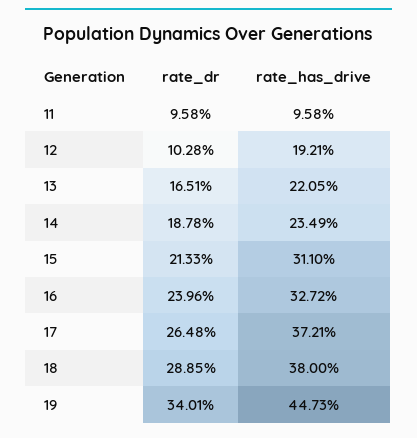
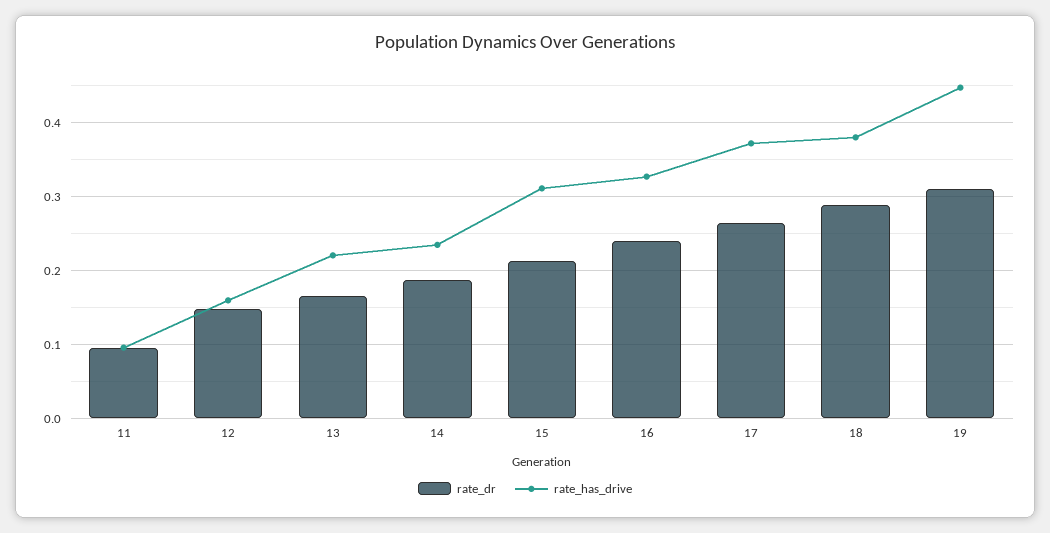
rate_dr, 12: 0.1028 -> 0.15
rate_has_drive, 12: 0.1921 -> 0.16
rate_dr, 19: 0.3401 -> 0.31

